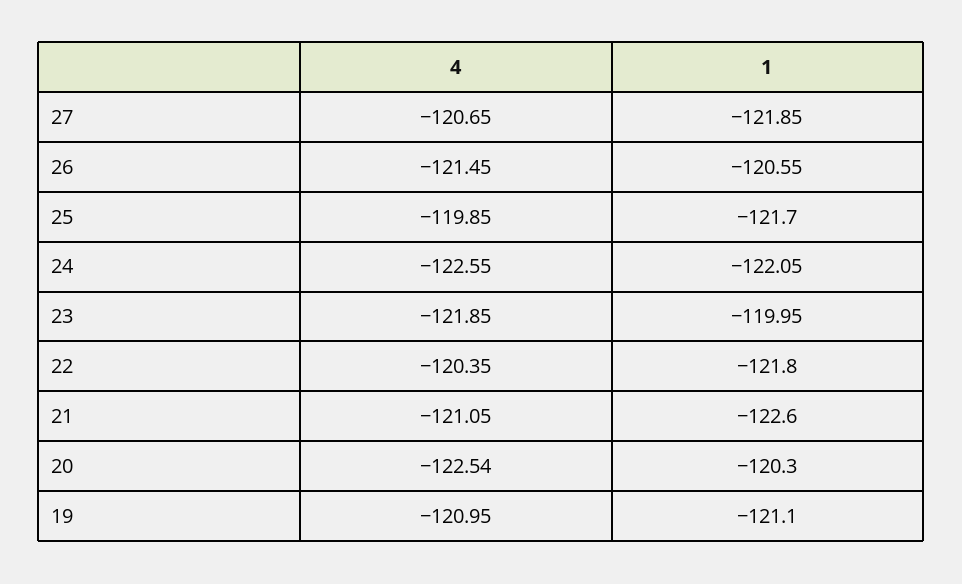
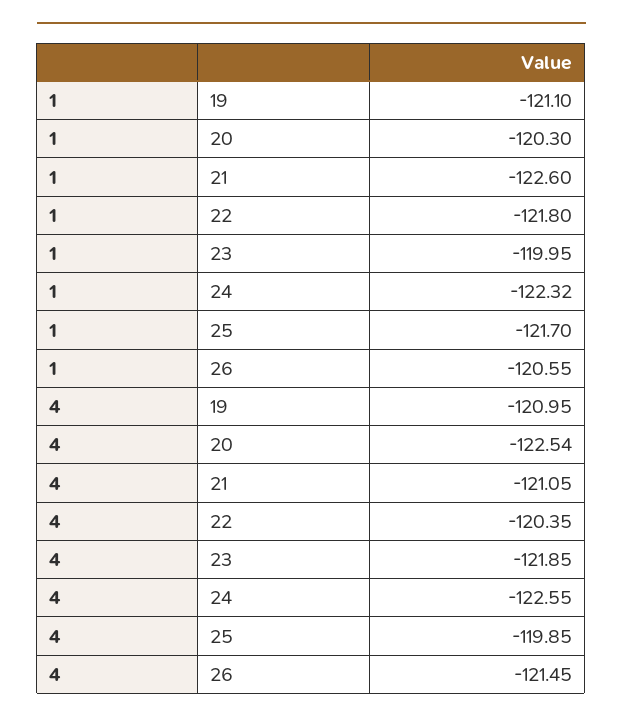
4, 27: -120.65 -> none
1, 27: -121.85 -> none
1, 24: -122.05 -> -122.32

